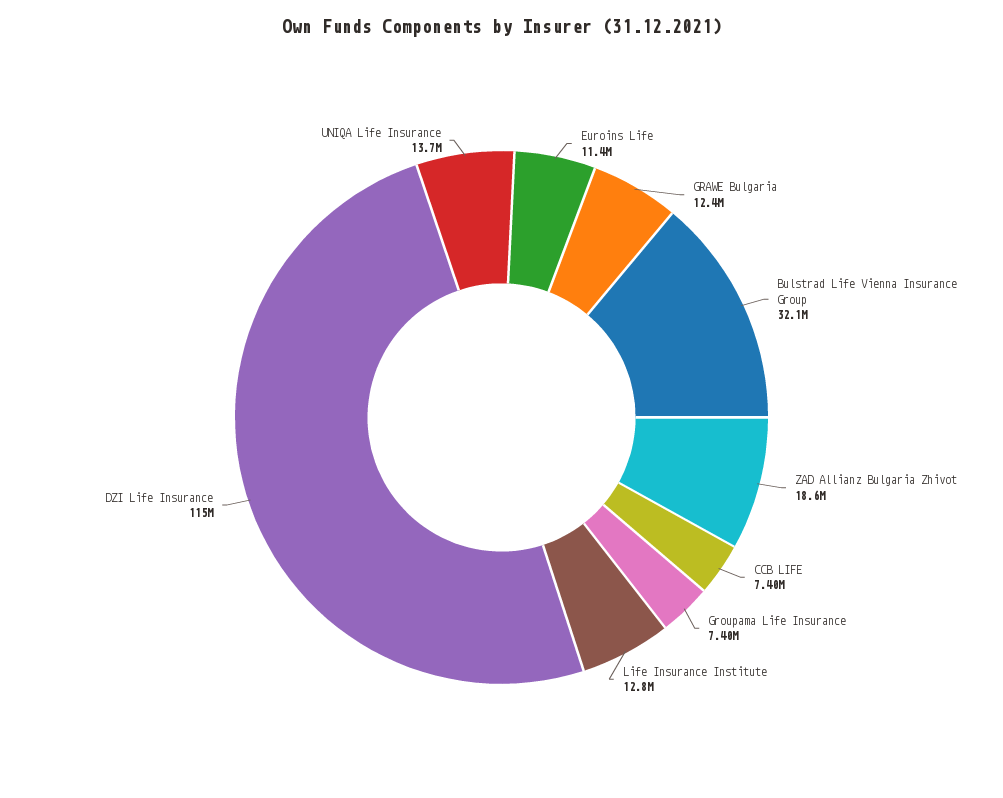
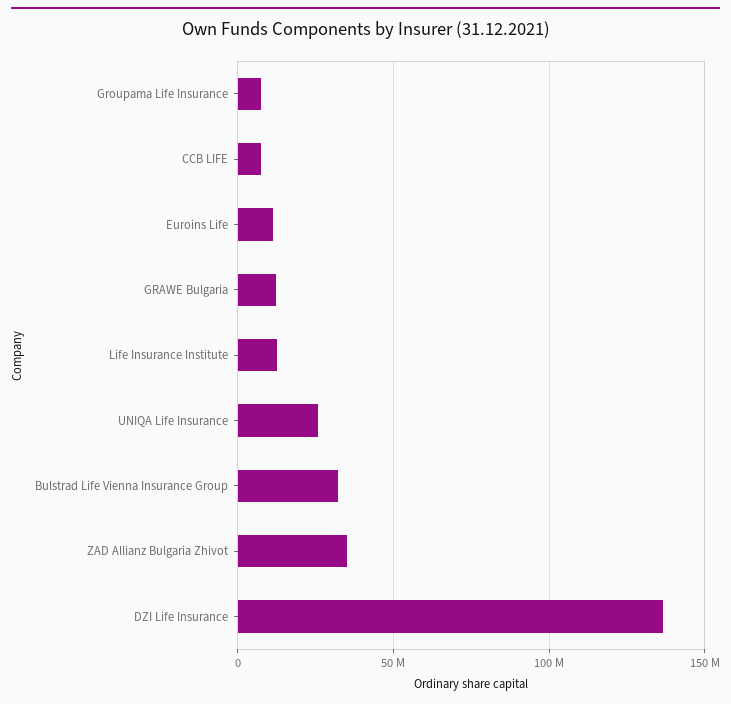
ZAD Allianz Bulgaria Zhivot: 18600000 -> 35000000
DZI Life Insurance: 115000000 -> 135000000
UNIQA Life Insurance: 13700000 -> 25000000

